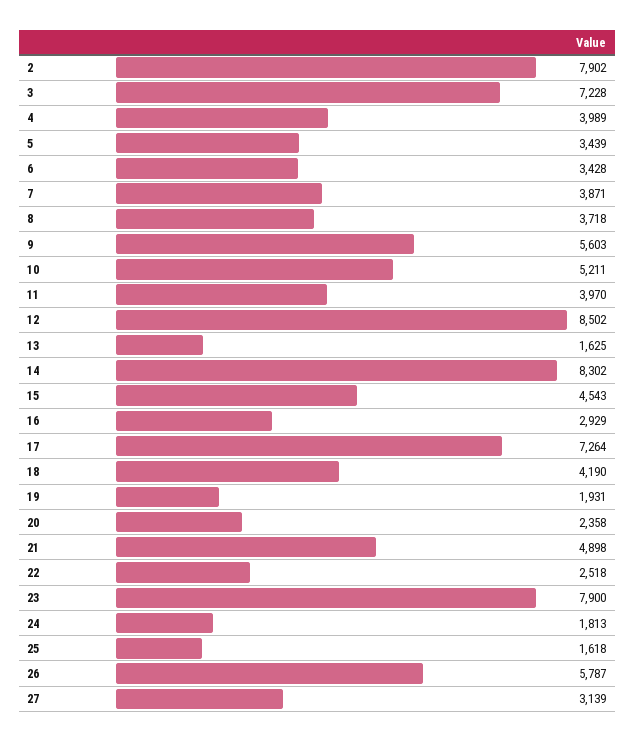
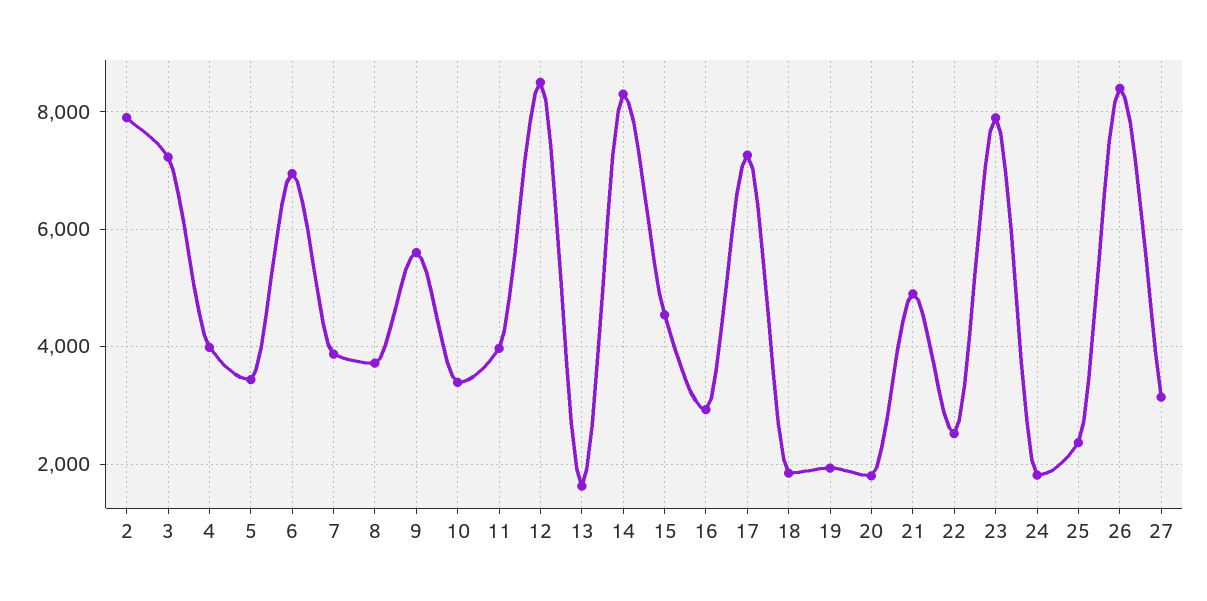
6: 3428 -> 7000
10: 5211 -> 3400
18: 4190 -> 1800
20: 2358 -> 1800
25: 1618 -> 2400
26: 5787 -> 8400

